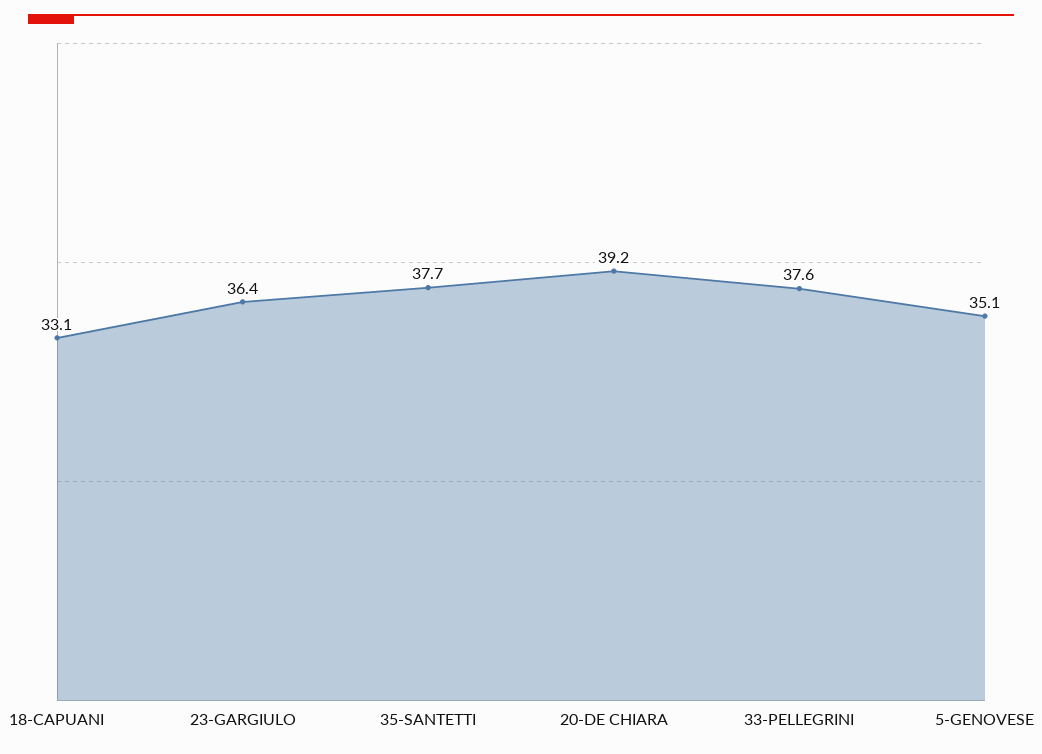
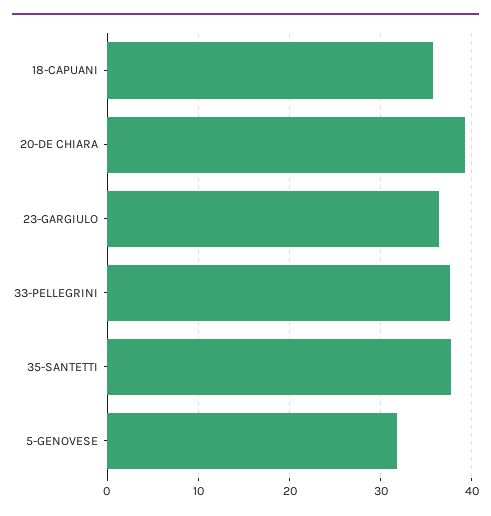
18-CAPUANI: 33.1 -> 36
5-GENOVESE: 35.1 -> 32

